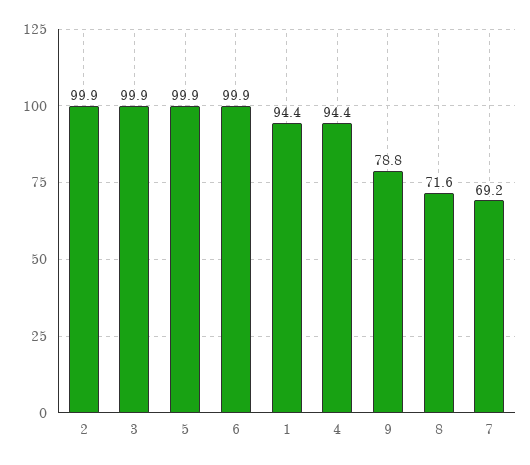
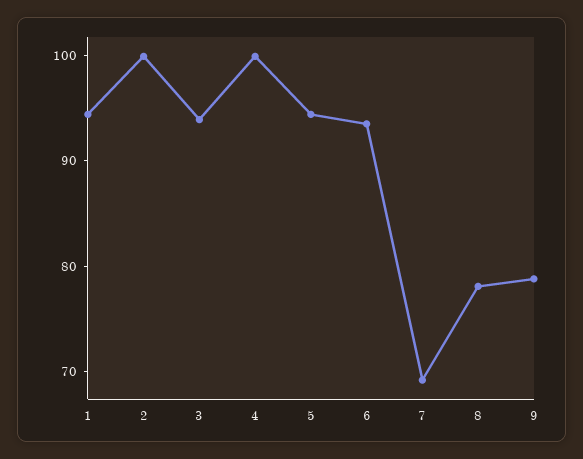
3: 99.9 -> 94
5: 99.9 -> 94
6: 99.9 -> 94
4: 94.4 -> 100
8: 71.6 -> 78

